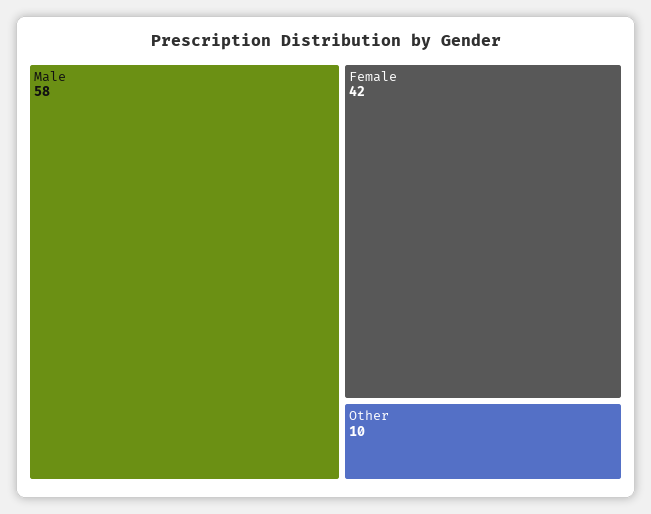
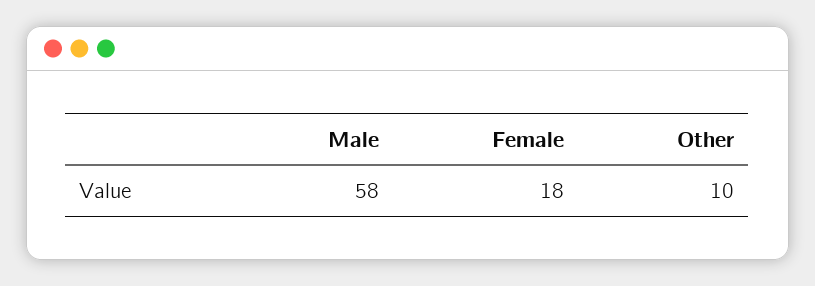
Female: 42 -> 18

